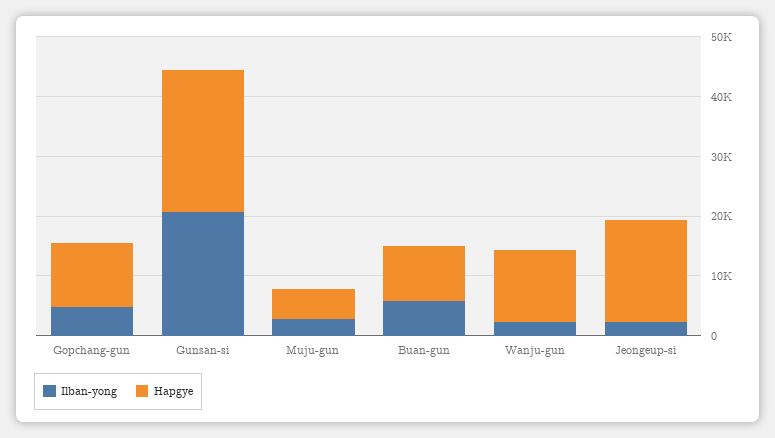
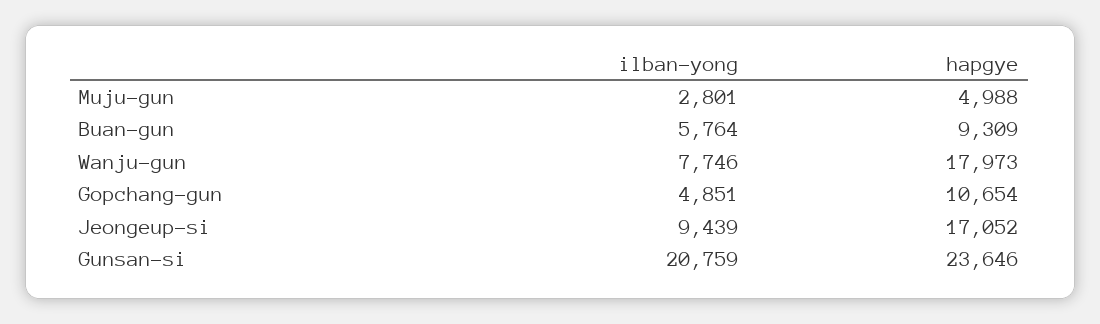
Ilban-yong, Wanju-gun: 2000 -> 7746
Hapgye, Wanju-gun: 12000 -> 17973
Ilban-yong, Jeongeup-si: 2000 -> 9439

